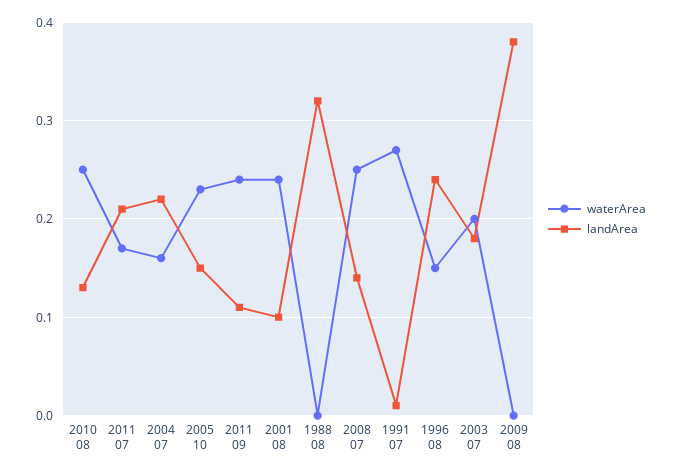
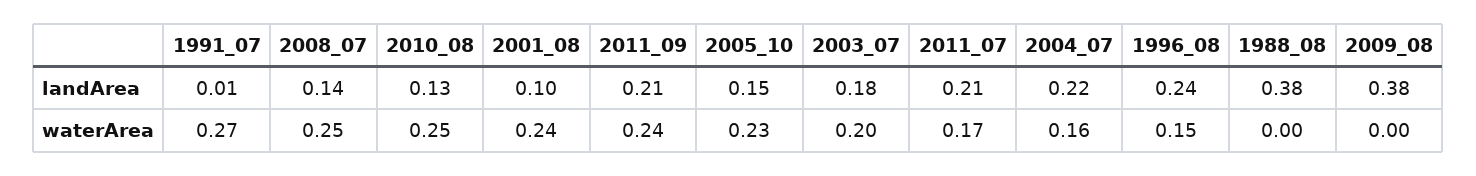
landArea, 2011 09: 0.11 -> 0.21
landArea, 1988 08: 0.32 -> 0.38

